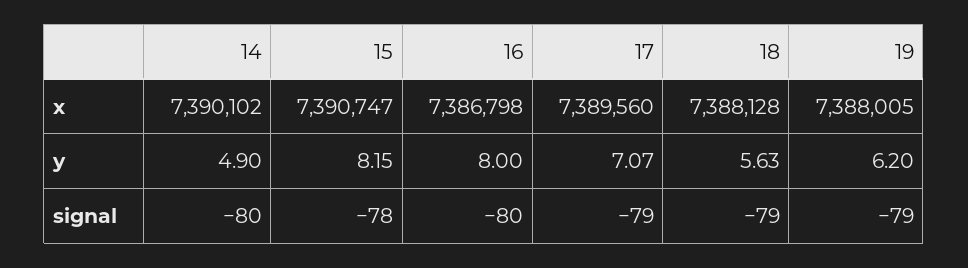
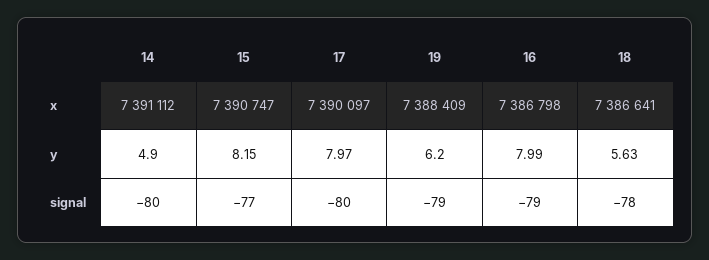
14, x: 7390102 -> 7391112
17, x: 7389560 -> 7390097
18, x: 7388128 -> 7386641
19, x: 7388005 -> 7388409
16, y: 8 -> 7.99
17, y: 7.07 -> 7.97
15, signal: -78 -> -77
16, signal: -80 -> -79
17, signal: -79 -> -80
18, signal: -79 -> -78

